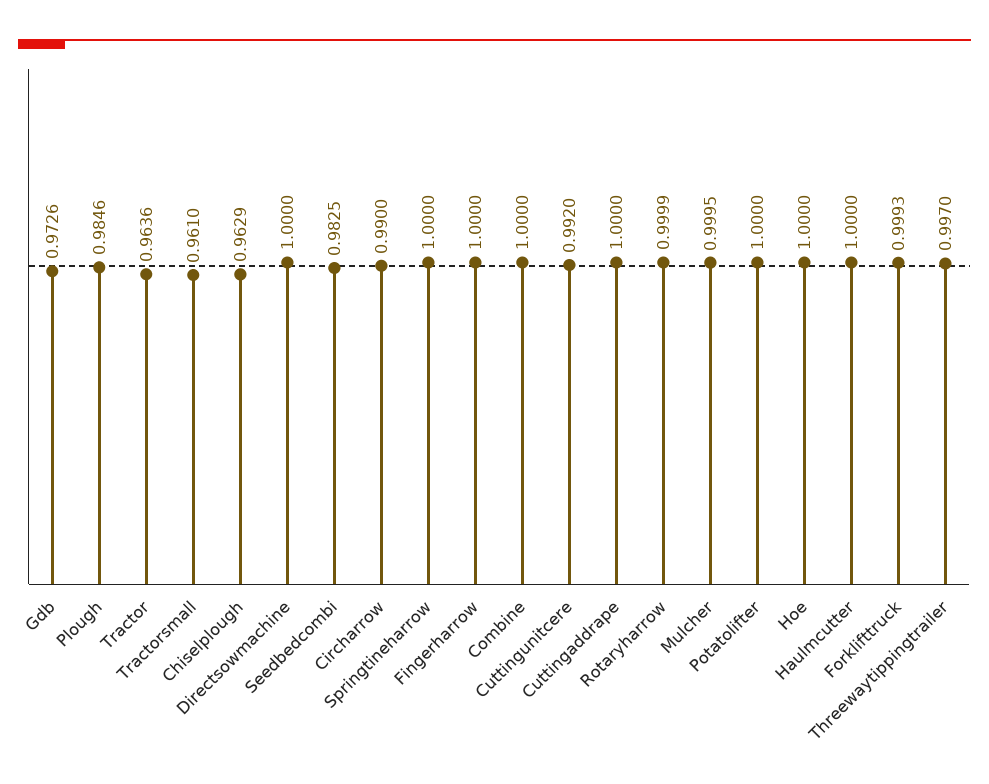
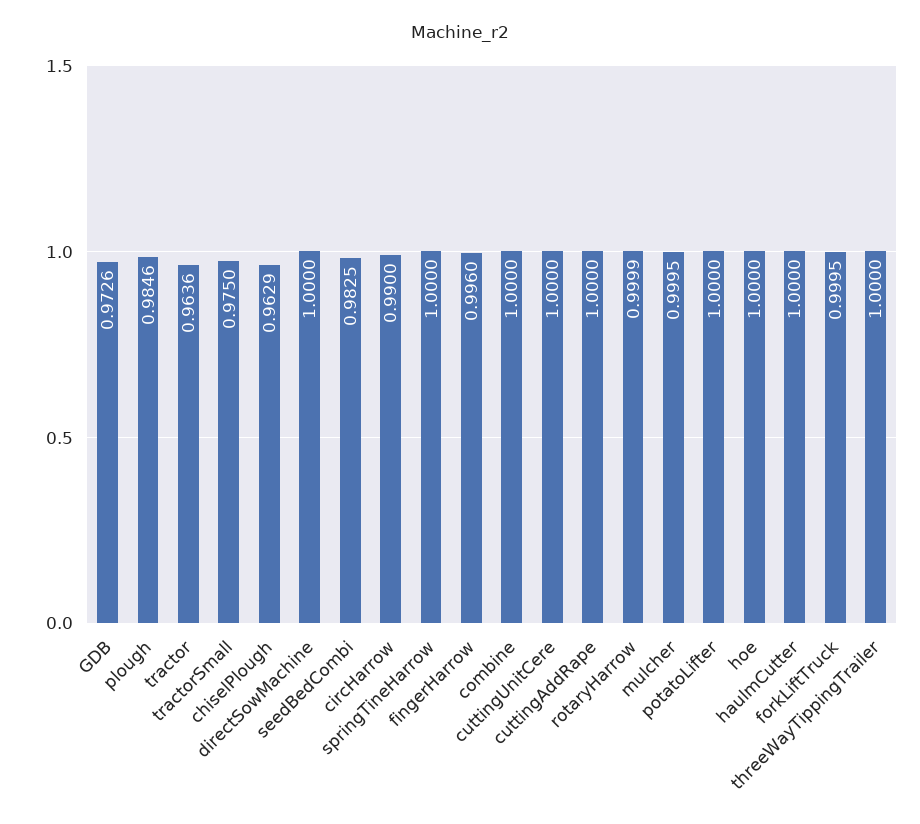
Tractorsmall: 0.961 -> 0.975
Fingerharrow: 1 -> 0.996
Cuttingunitcere: 0.992 -> 1
Forklifttruck: 0.9993 -> 0.9995
Threewaytippingtrailer: 0.997 -> 1

